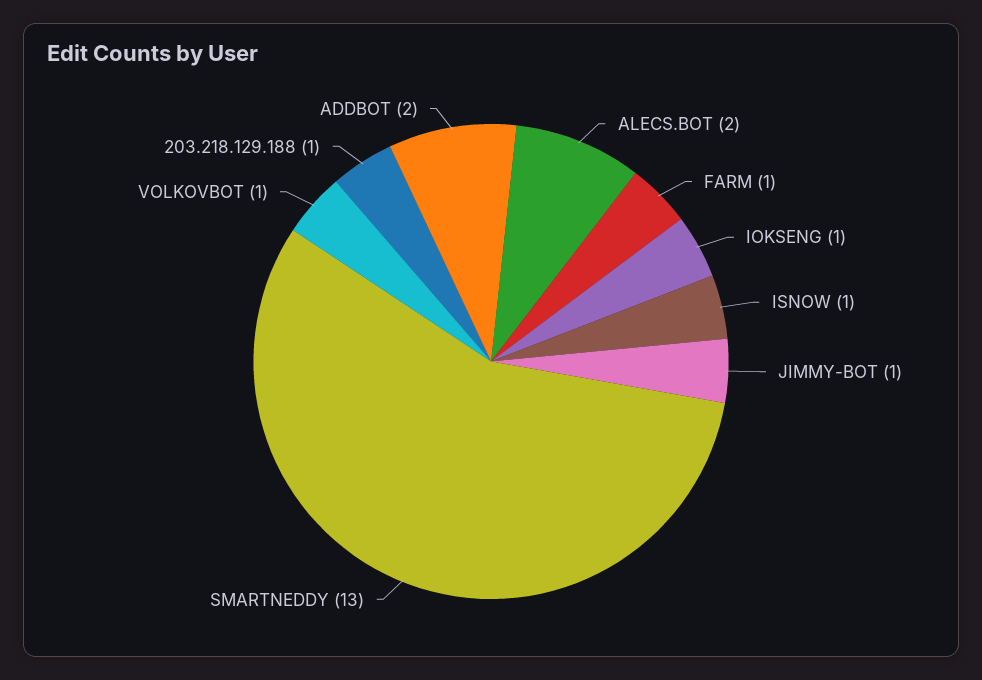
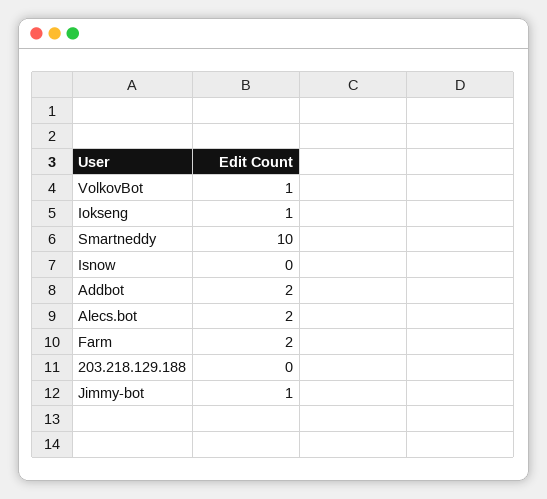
FARM: 1 -> 2
ISNOW: 1 -> 0
SMARTNEDDY: 13 -> 10
203.218.129.188: 1 -> 0

